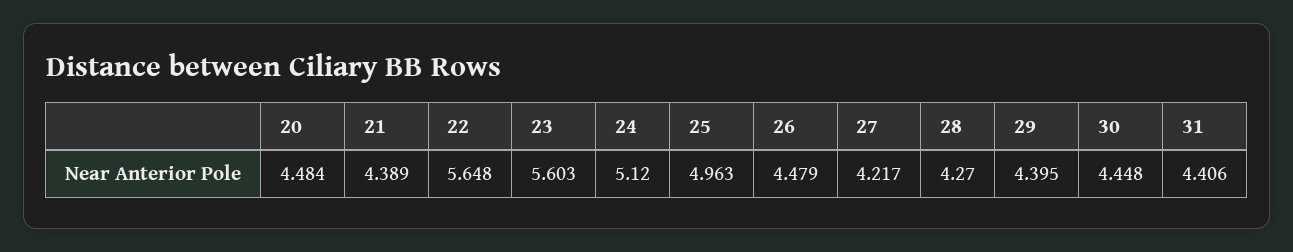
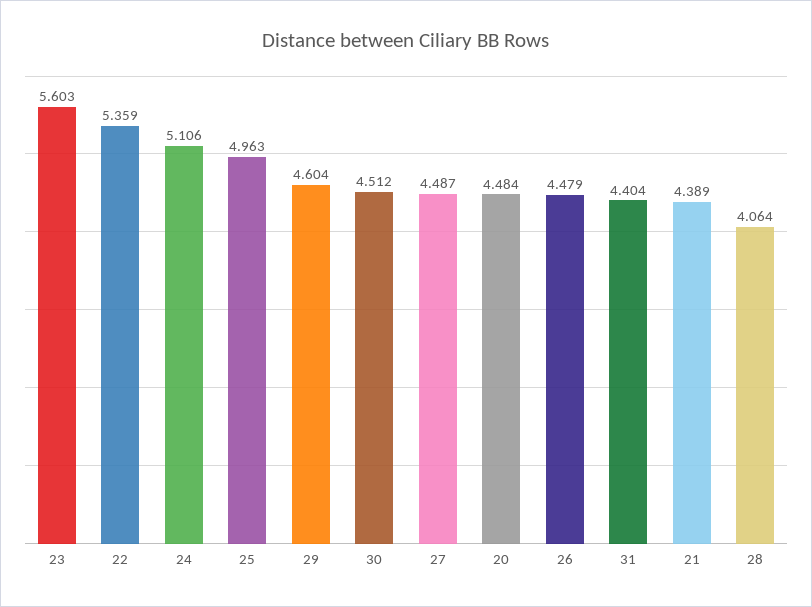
22: 5.648 -> 5.359
24: 5.12 -> 5.106
27: 4.217 -> 4.487
28: 4.27 -> 4.064
29: 4.395 -> 4.604
30: 4.448 -> 4.512
31: 4.406 -> 4.404

